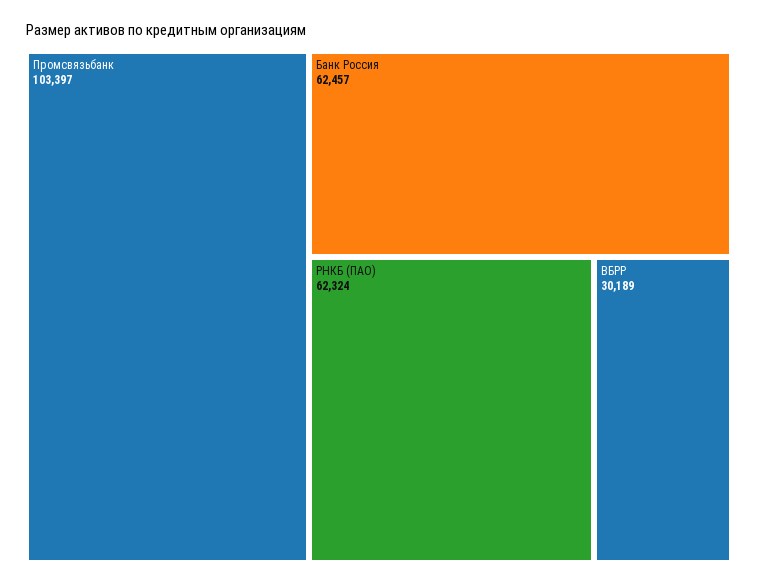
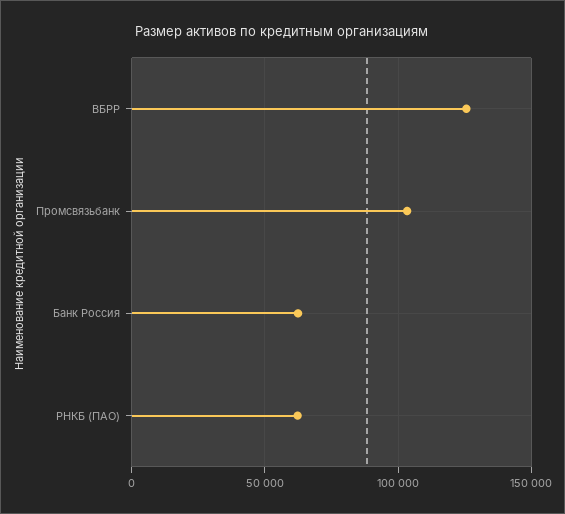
ВБРР: 30189 -> 125000

